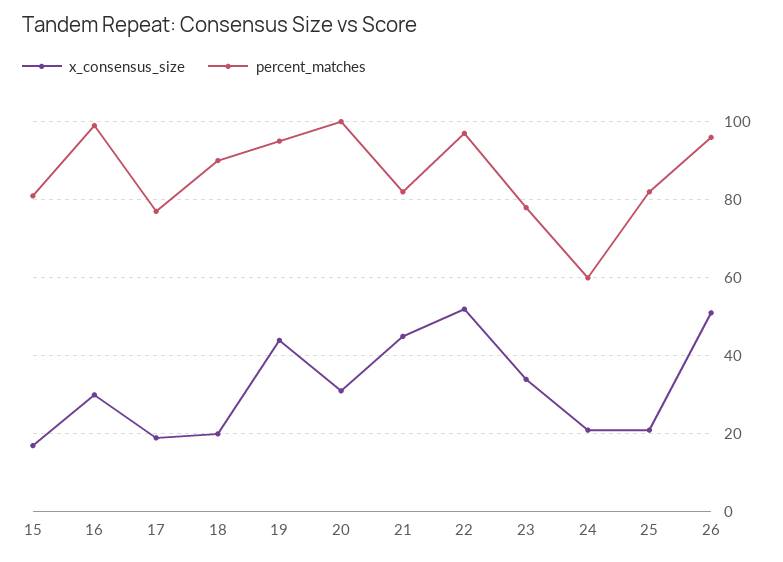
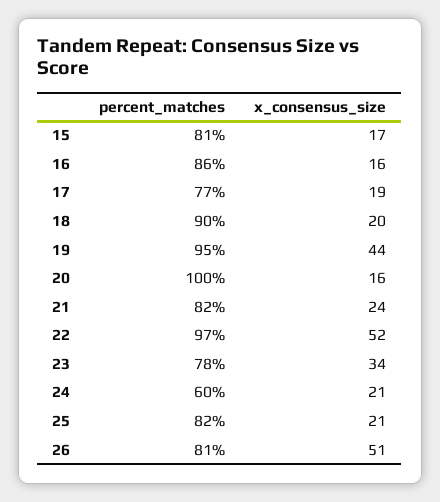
x_consensus_size, 16: 30 -> 16
percent_matches, 16: 100 -> 86
x_consensus_size, 20: 30 -> 16
x_consensus_size, 21: 45 -> 24
percent_matches, 26: 95 -> 81

